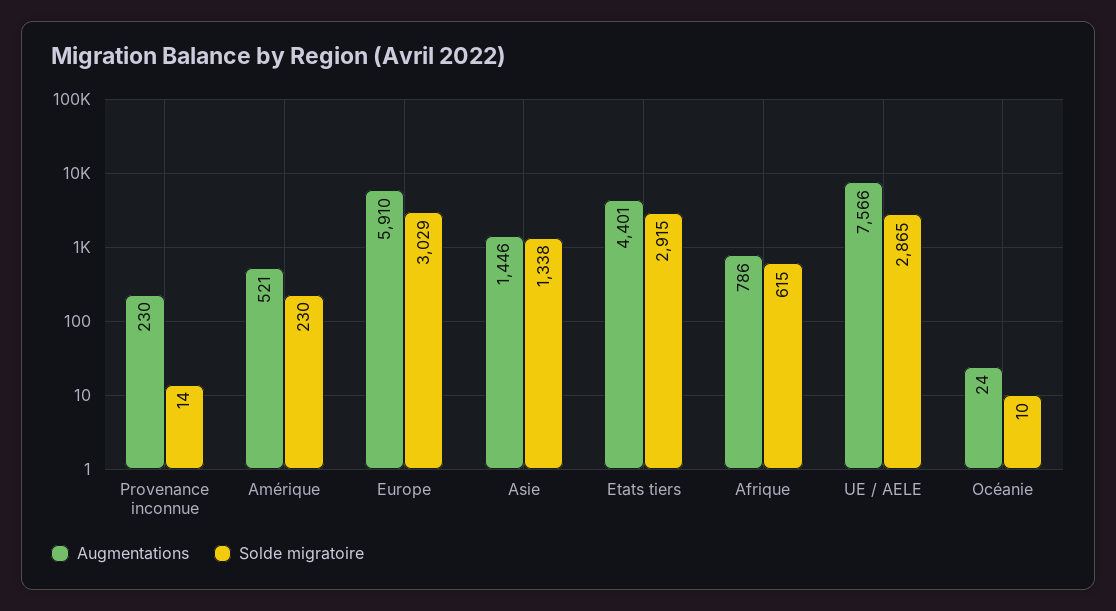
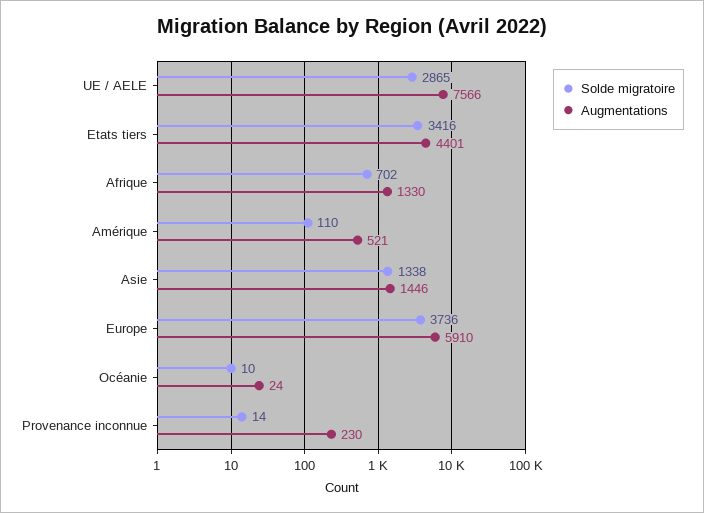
Solde migratoire, Amérique: 230 -> 110
Solde migratoire, Europe: 3029 -> 3736
Solde migratoire, Etats tiers: 2915 -> 3416
Augmentations, Afrique: 786 -> 1330
Solde migratoire, Afrique: 615 -> 702

